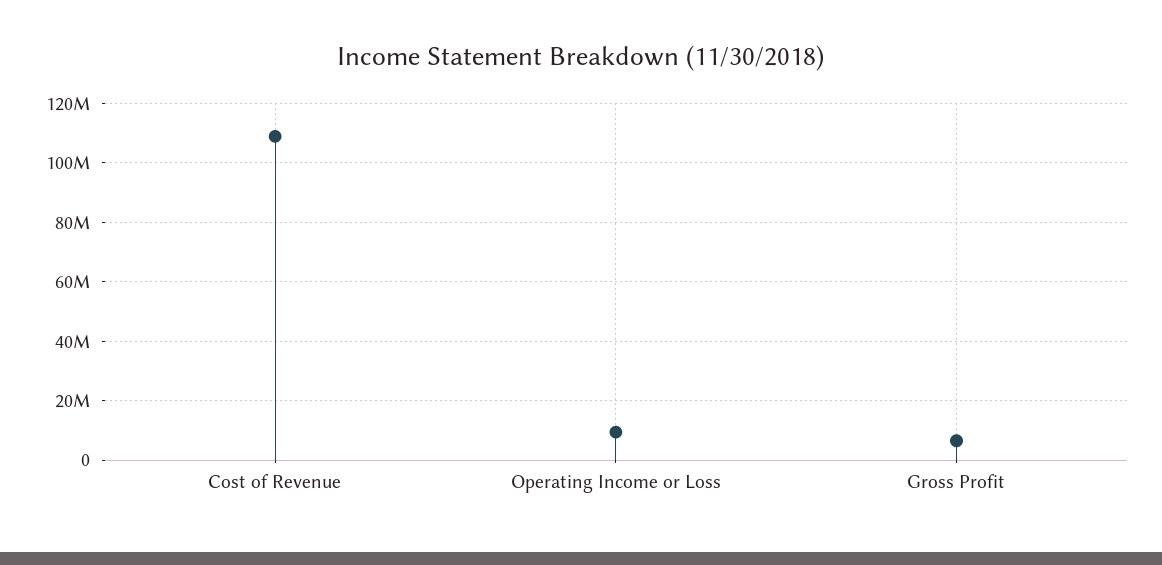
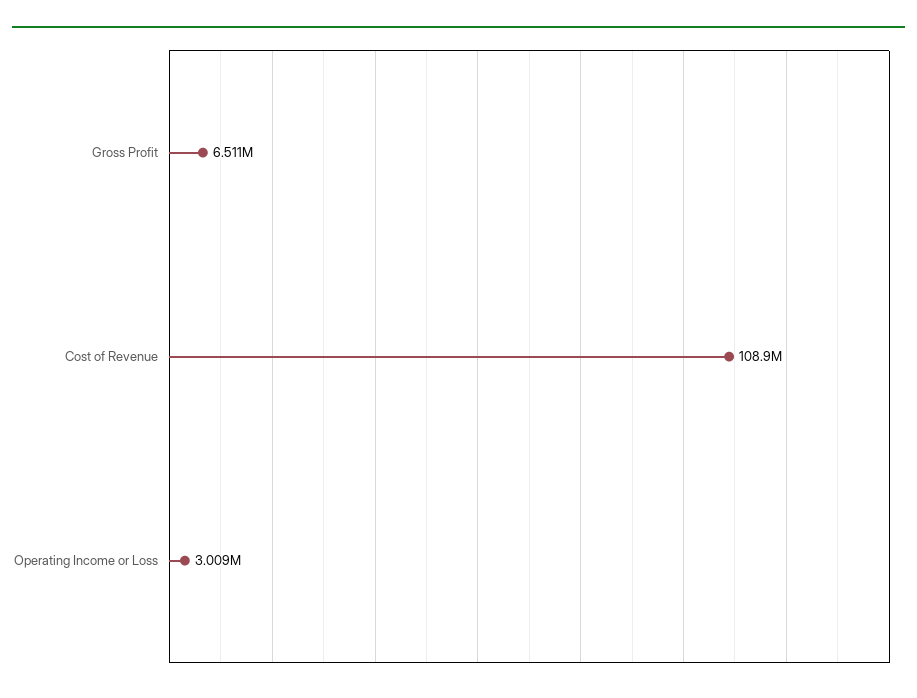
Operating Income or Loss: 10000000 -> 3009000

